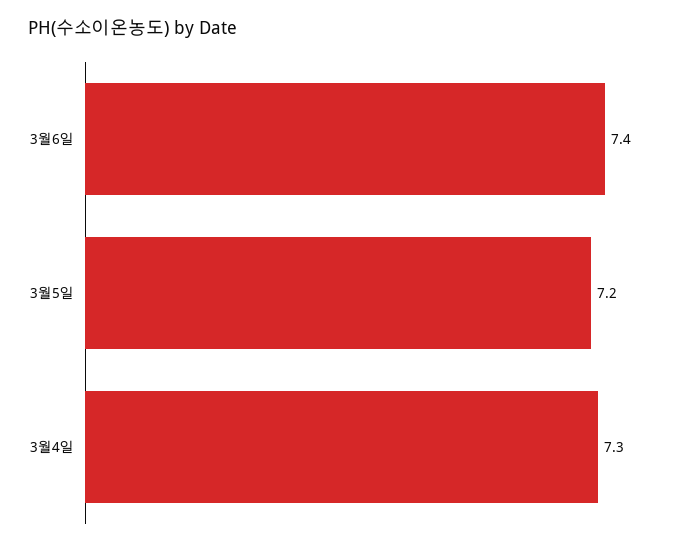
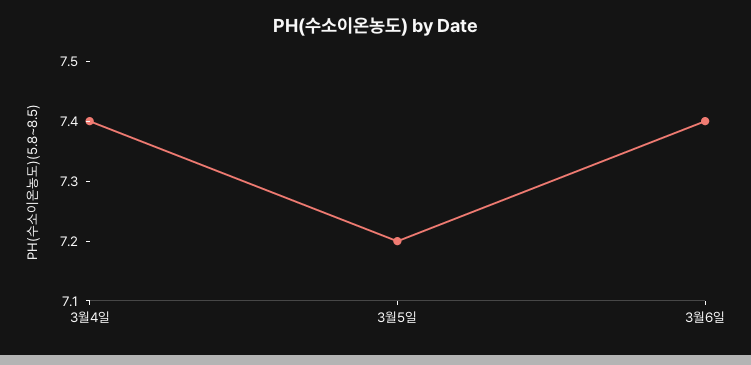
3월4일: 7.3 -> 7.4

